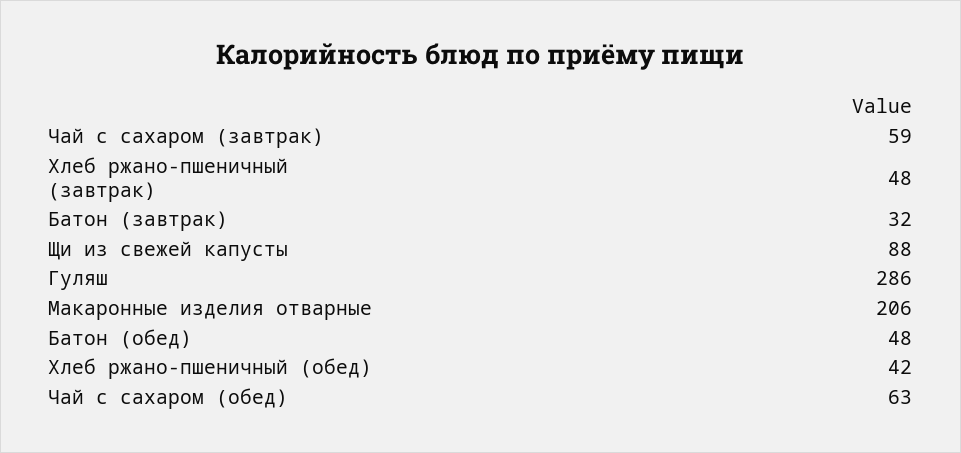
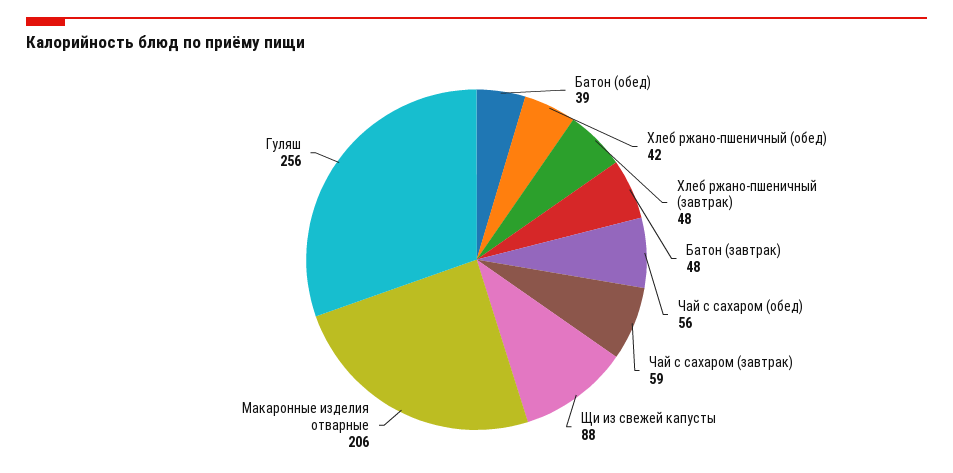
Батон (завтрак): 32 -> 48
Гуляш: 286 -> 256
Батон (обед): 48 -> 39
Чай с сахаром (обед): 63 -> 56

